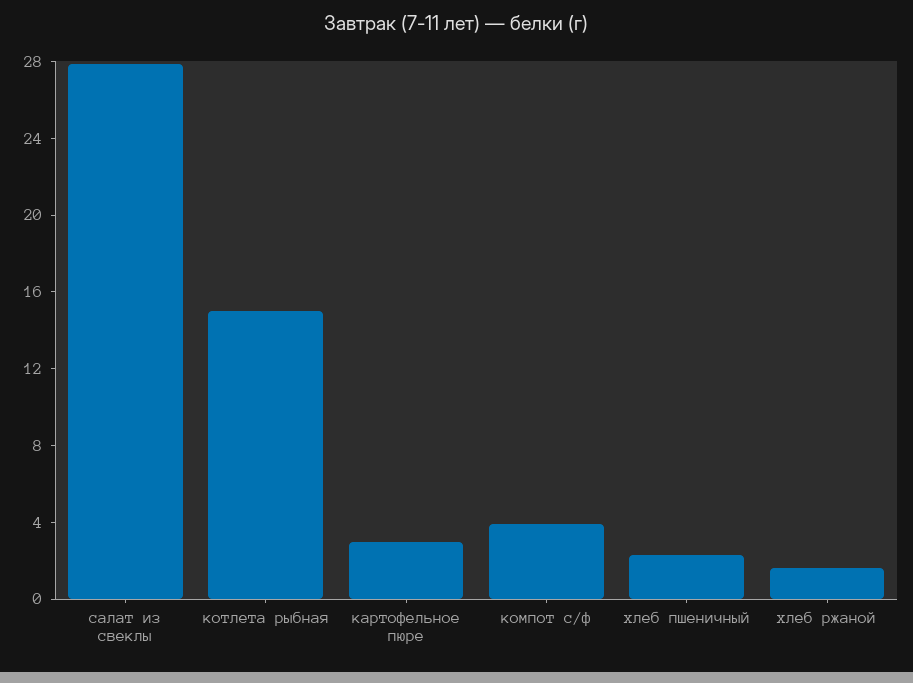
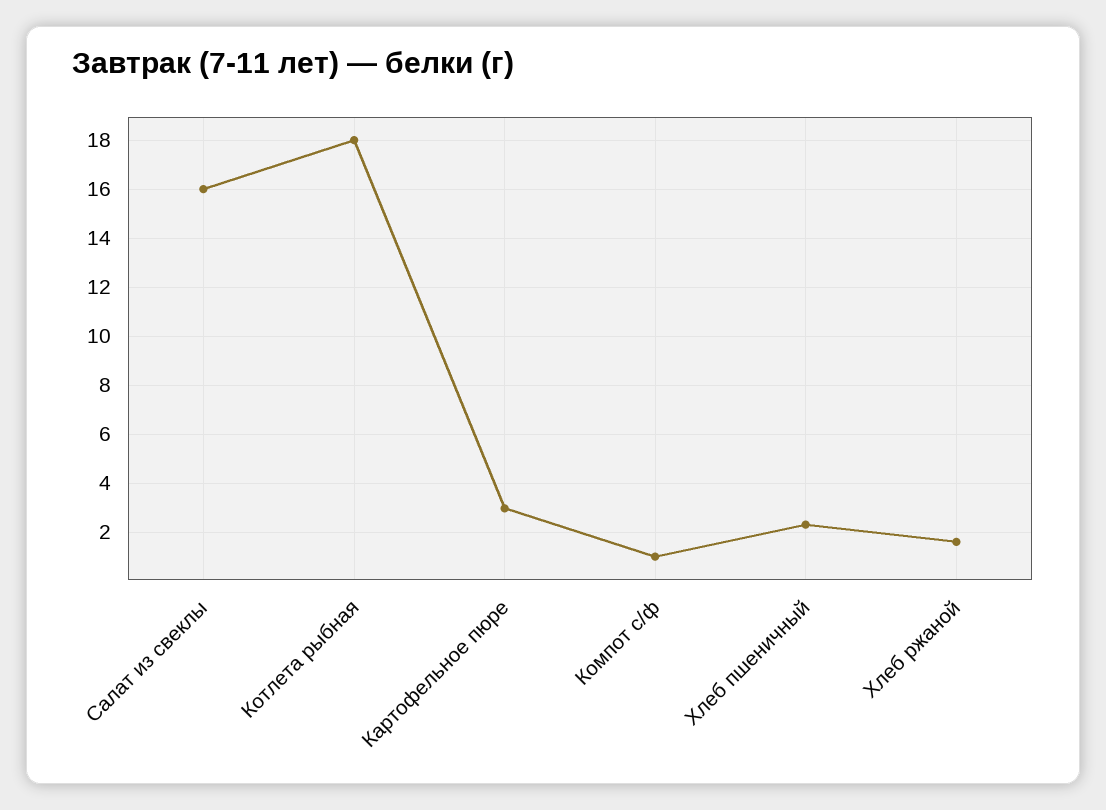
салат из свеклы: 28 -> 16
котлета рыбная: 15 -> 18
компот с/ф: 4 -> 1

